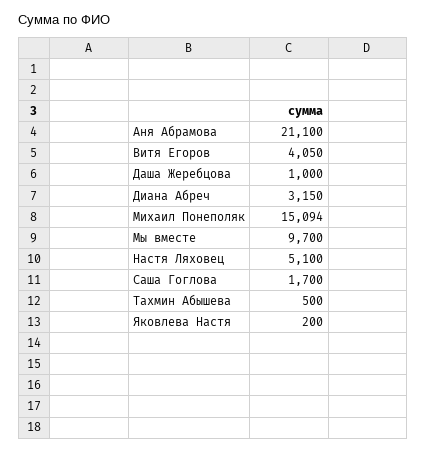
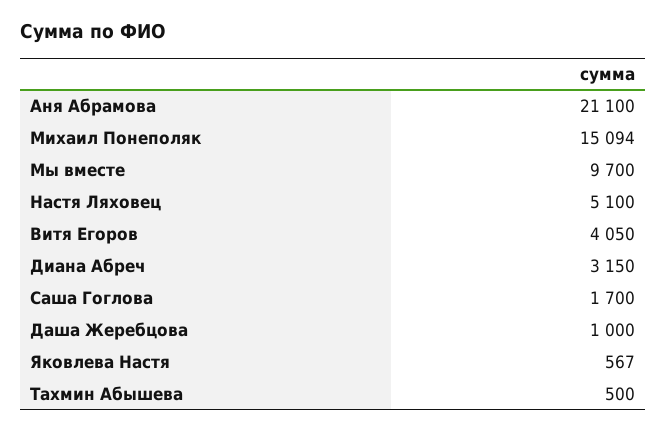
Яковлева Настя: 200 -> 567

